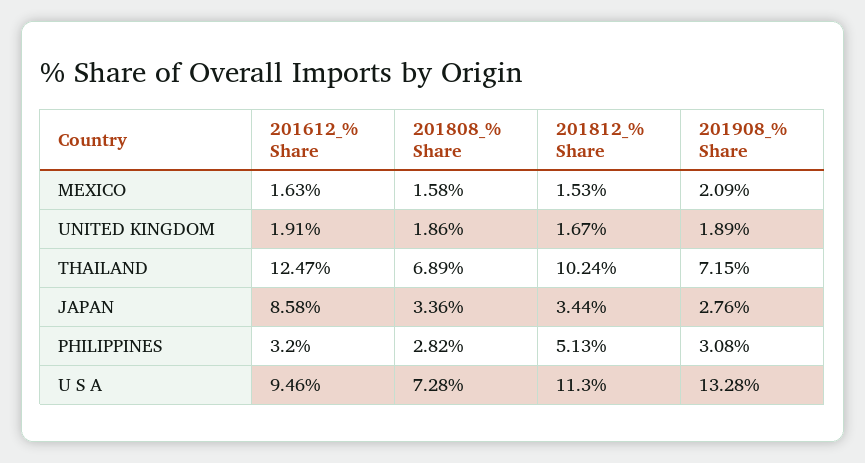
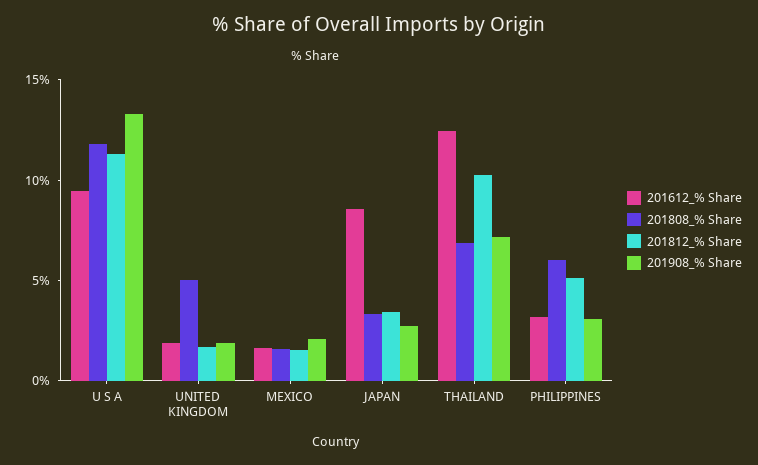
201808_% Share, UNITED KINGDOM: 1.86 -> 5
201808_% Share, PHILIPPINES: 2.82 -> 6
201808_% Share, U S A: 7.28 -> 12

